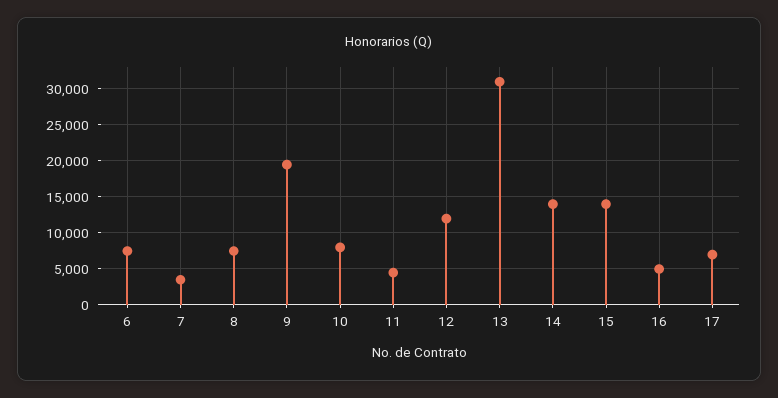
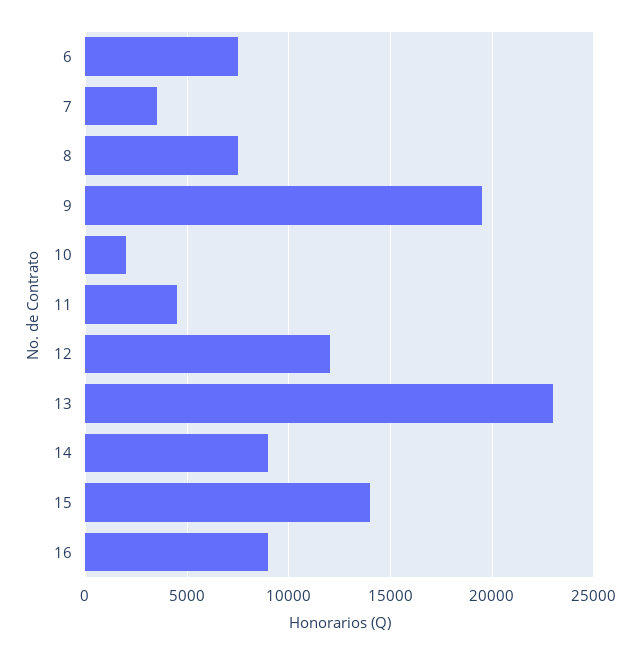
10: 8000 -> 2000
13: 31000 -> 23000
14: 14000 -> 9000
16: 5000 -> 9000
17: 7000 -> none

